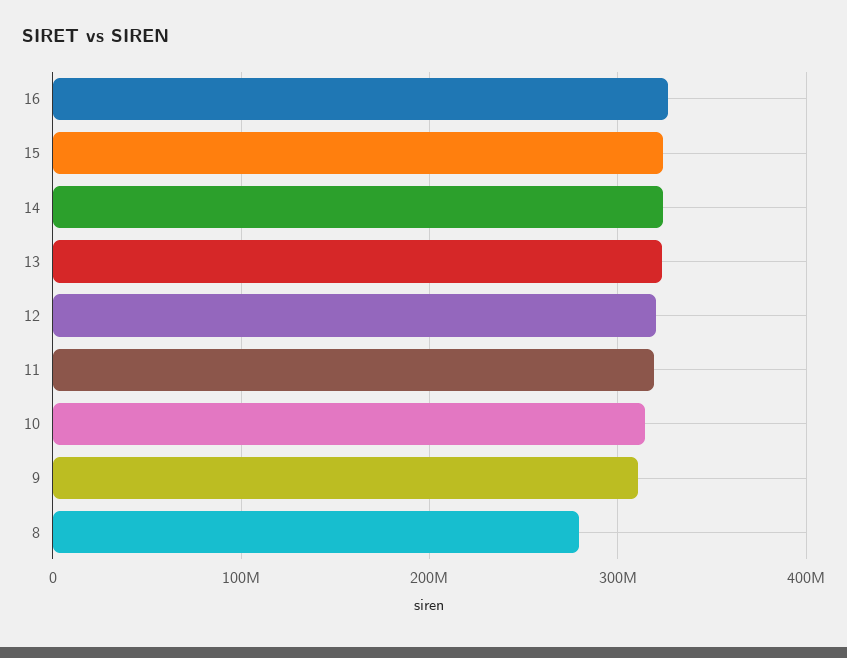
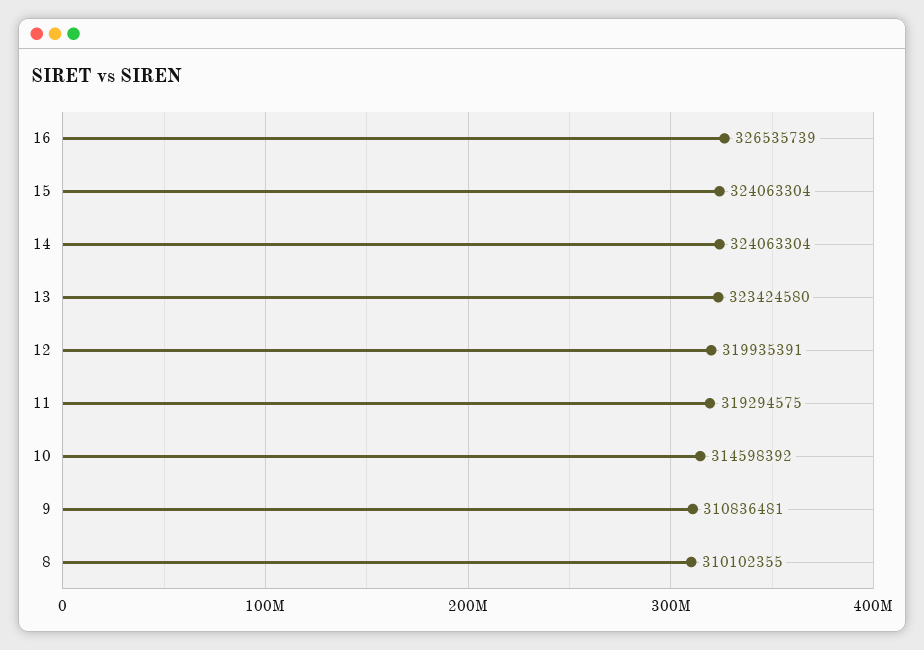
8: 280000000 -> 310102355

